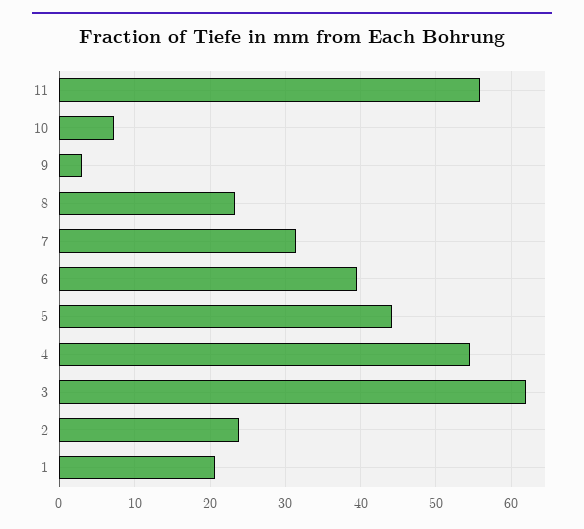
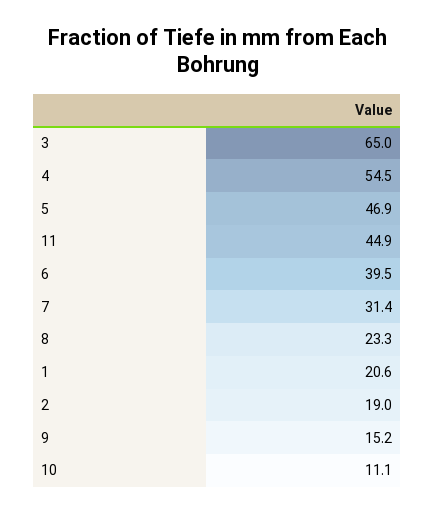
11: 56 -> 44.9
10: 7 -> 11.1
9: 3 -> 15.2
5: 44 -> 46.9
3: 62 -> 65
2: 24 -> 19

